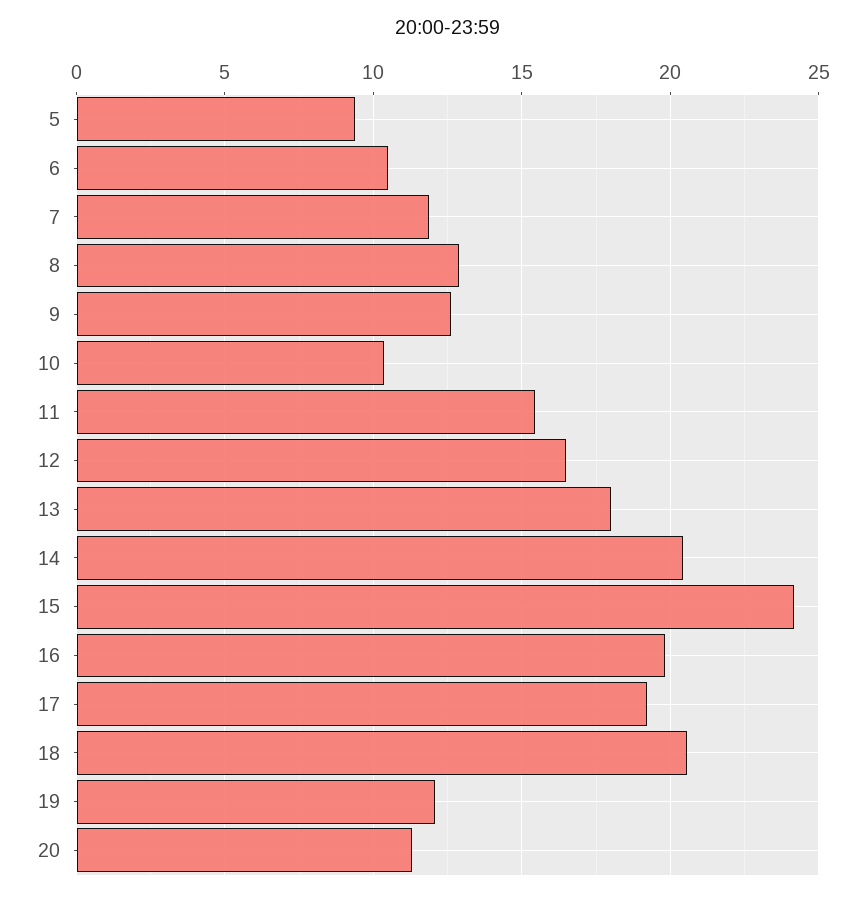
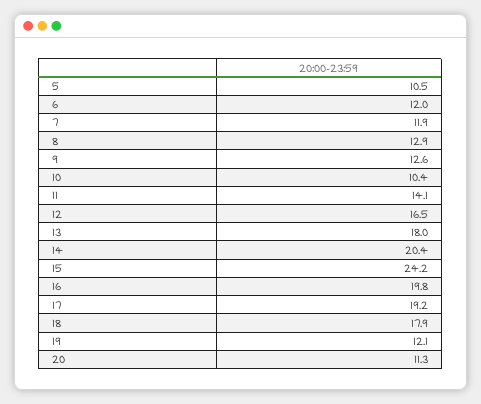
5: 9.5 -> 10.5
6: 10.5 -> 12
11: 15.5 -> 14.1
18: 20.5 -> 17.9

